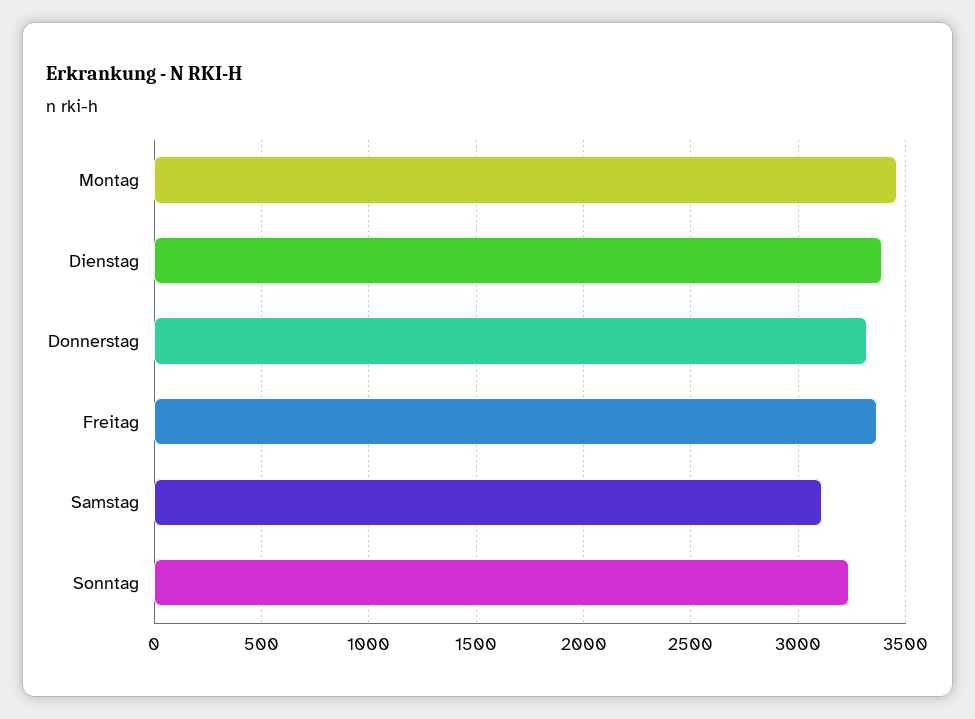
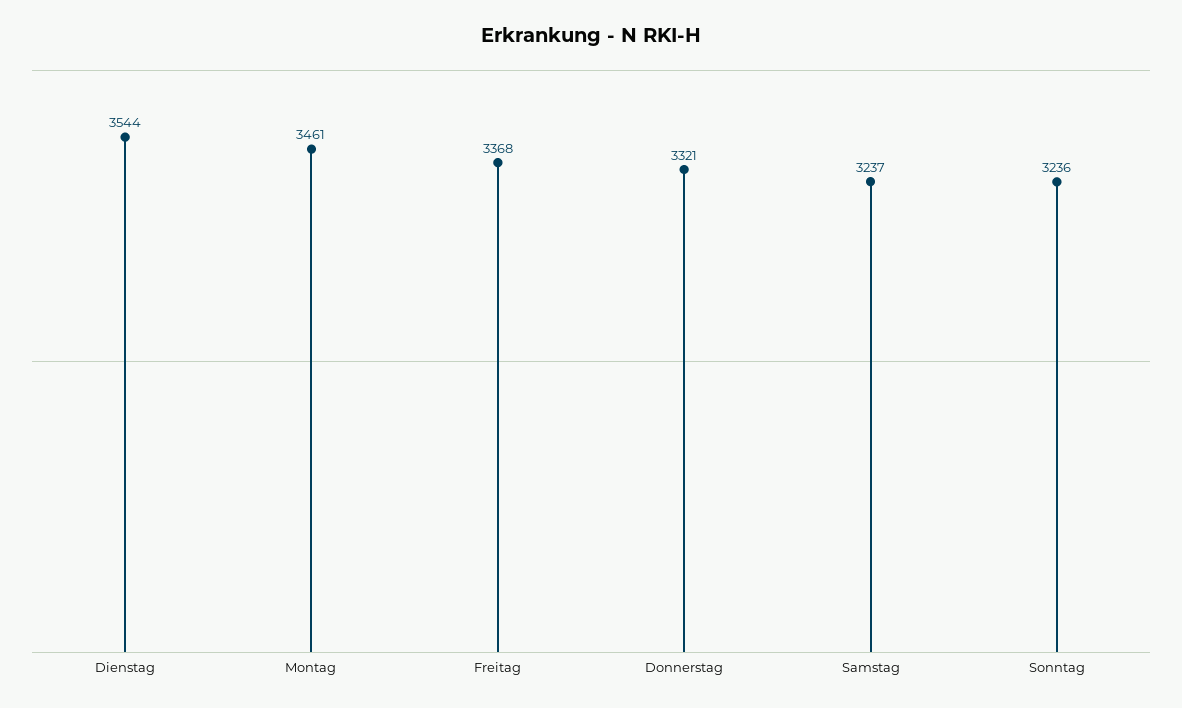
Dienstag: 3400 -> 3544
Samstag: 3100 -> 3237

